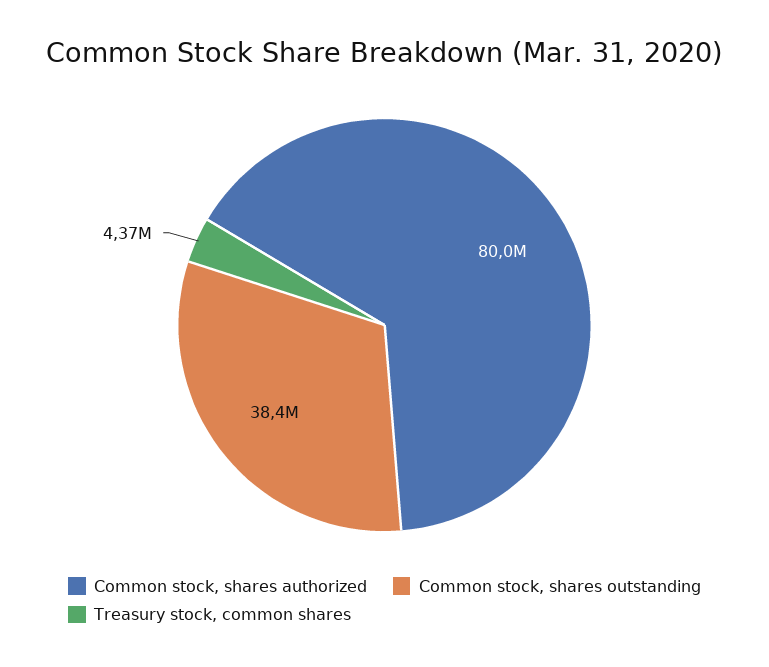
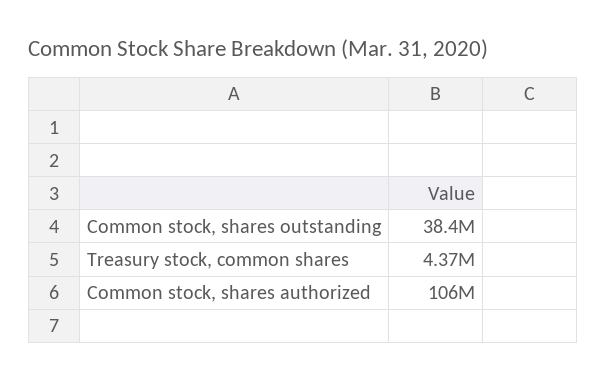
Common stock, shares authorized: 80000000 -> 106000000

